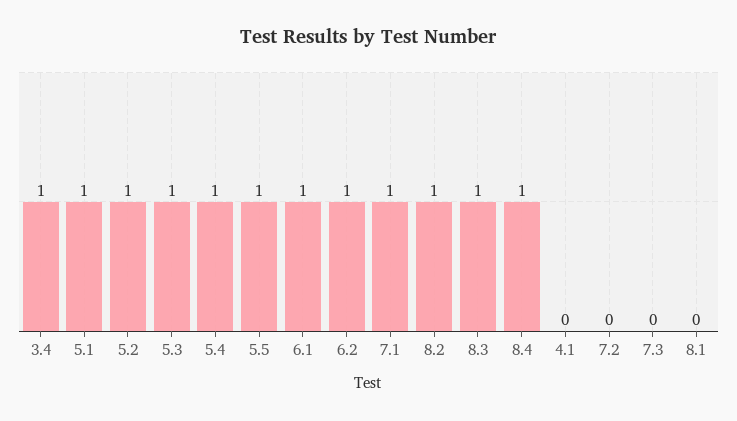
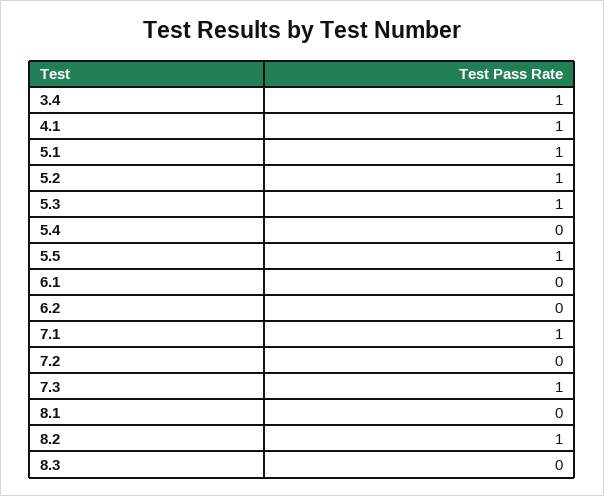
5.4: 1 -> 0
6.1: 1 -> 0
6.2: 1 -> 0
8.3: 1 -> 0
8.4: 1 -> none
4.1: 0 -> 1
7.3: 0 -> 1

